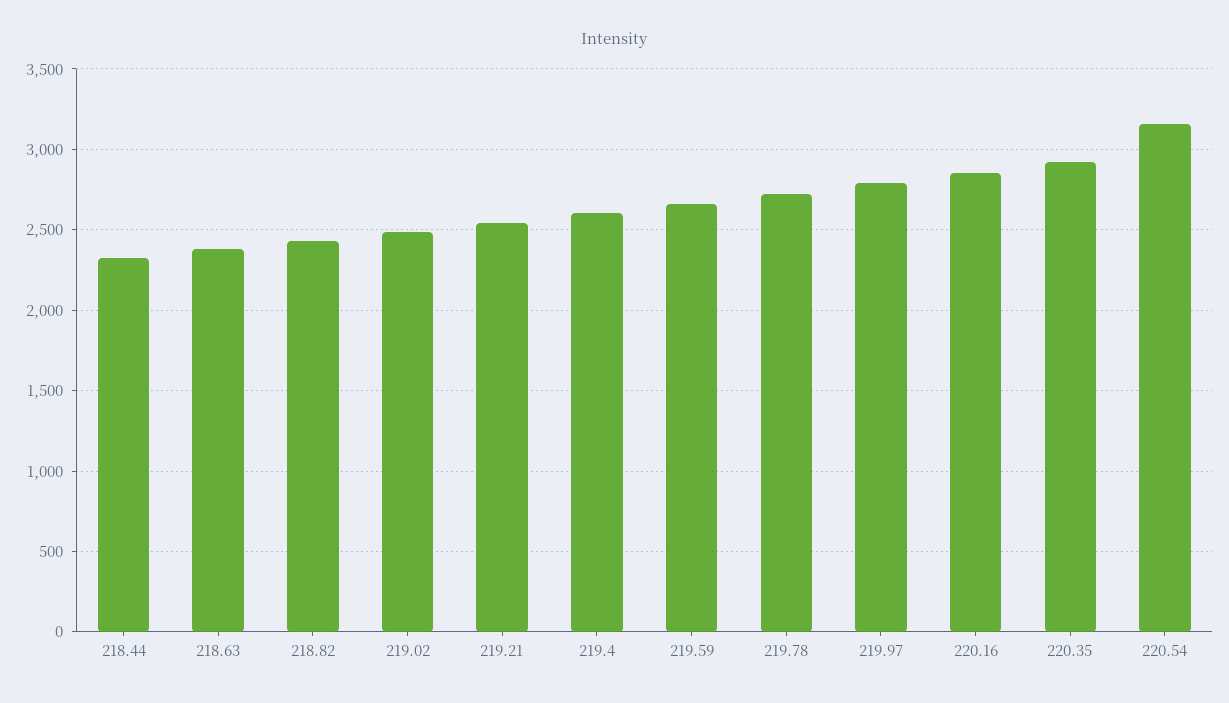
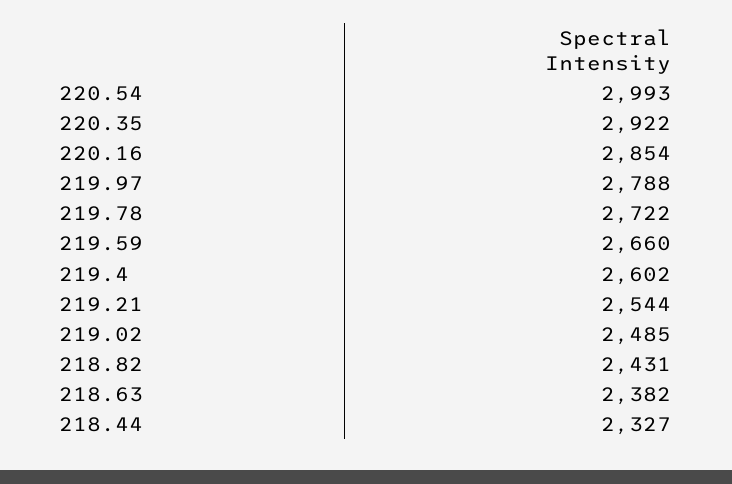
220.54: 3150 -> 2993

